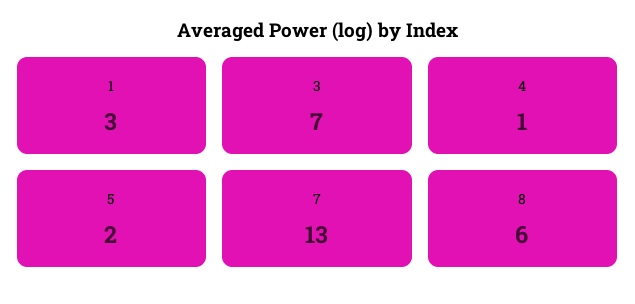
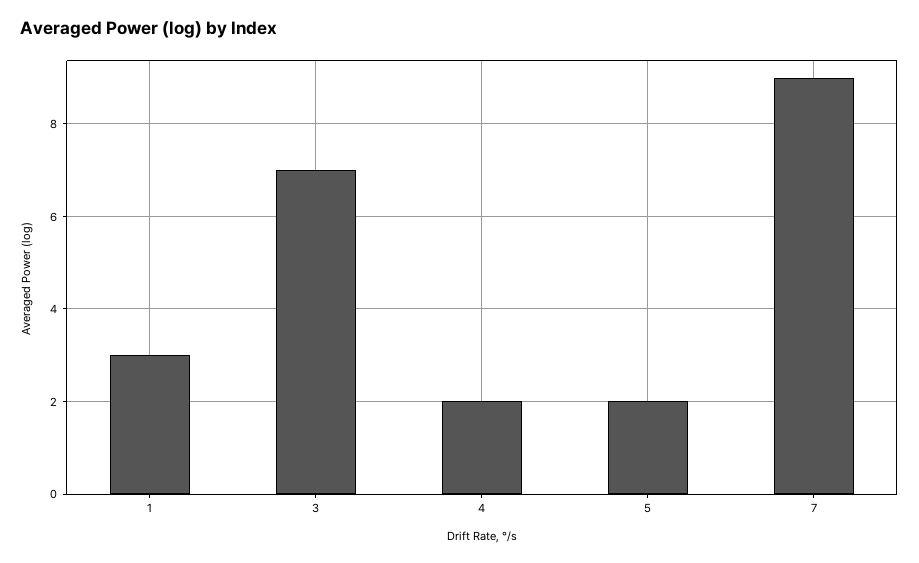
4: 1 -> 2
7: 13 -> 9
8: 6 -> none

